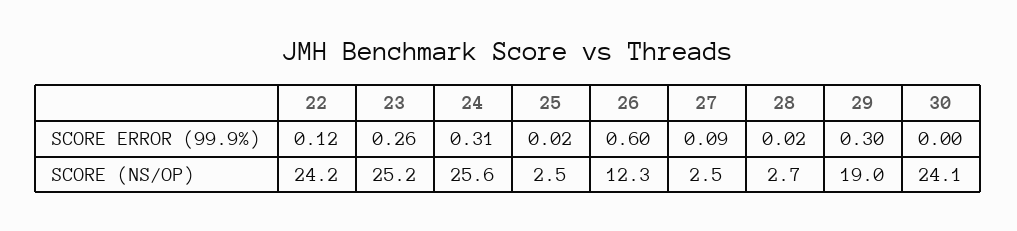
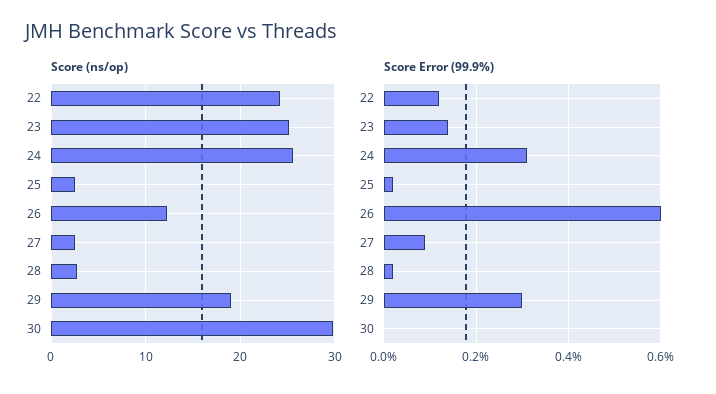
SCORE ERROR (99.9%), 23: 0.26 -> 0.15
SCORE (NS/OP), 30: 24.1 -> 30

